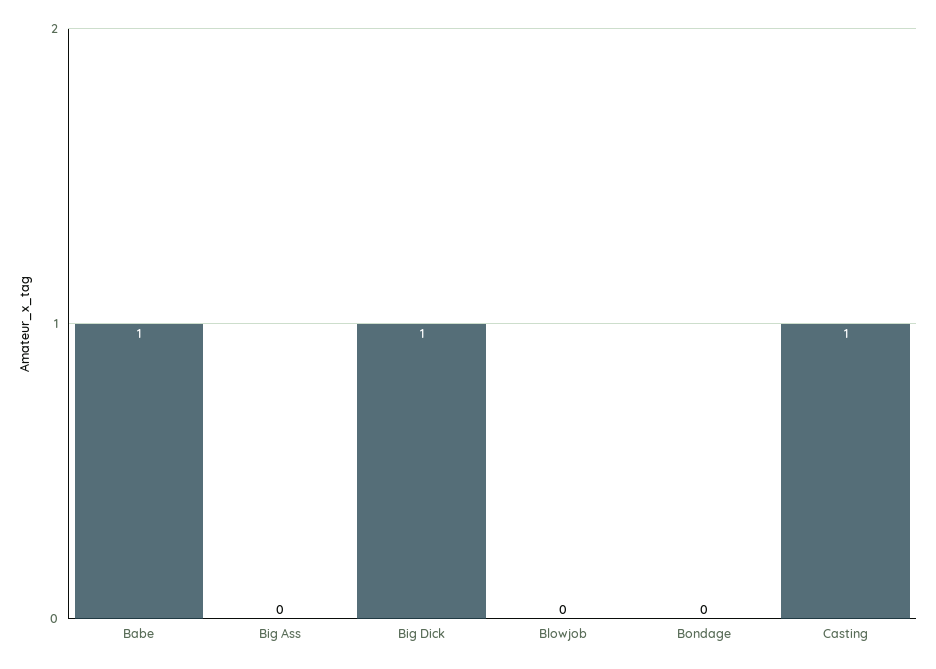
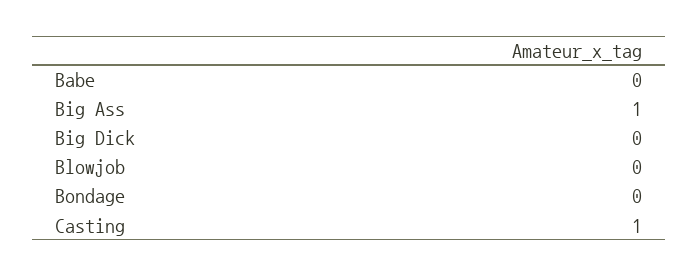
Babe: 1 -> 0
Big Ass: 0 -> 1
Big Dick: 1 -> 0

